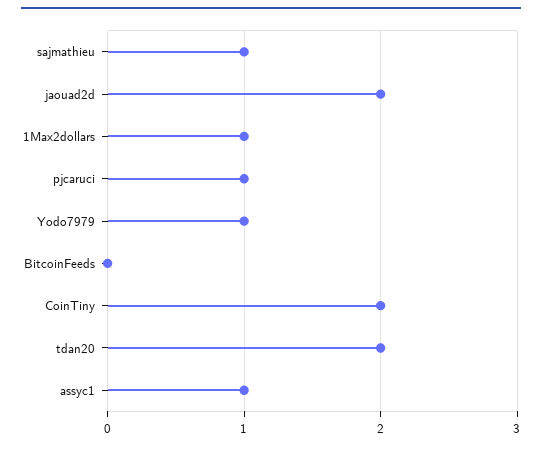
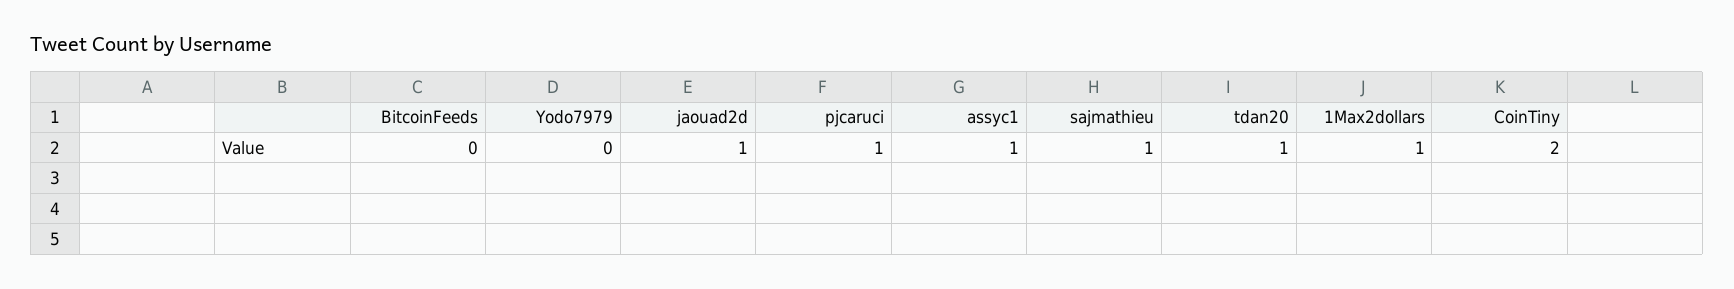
jaouad2d: 2 -> 1
Yodo7979: 1 -> 0
tdan20: 2 -> 1

